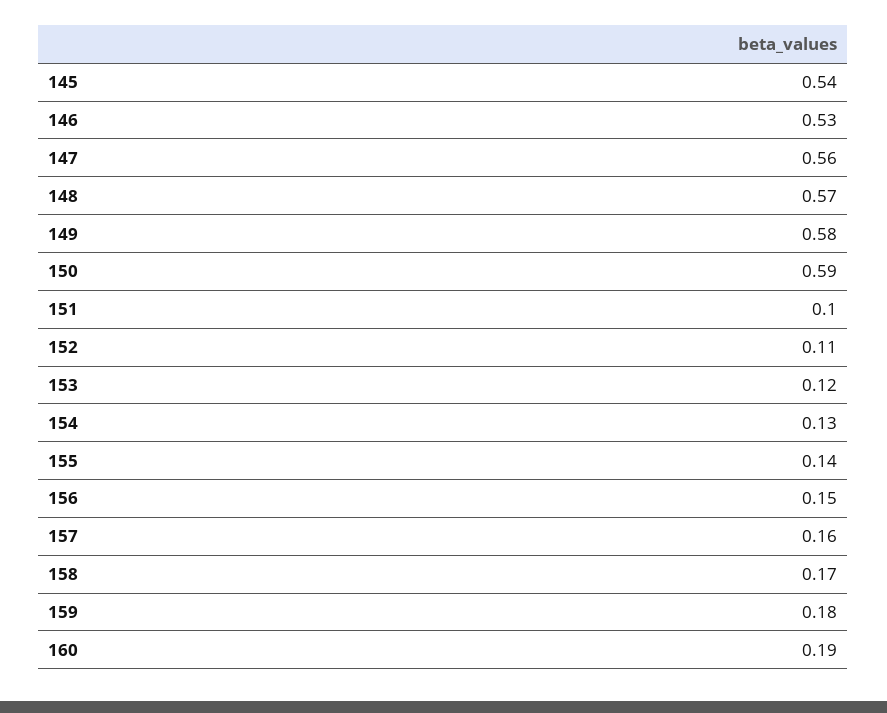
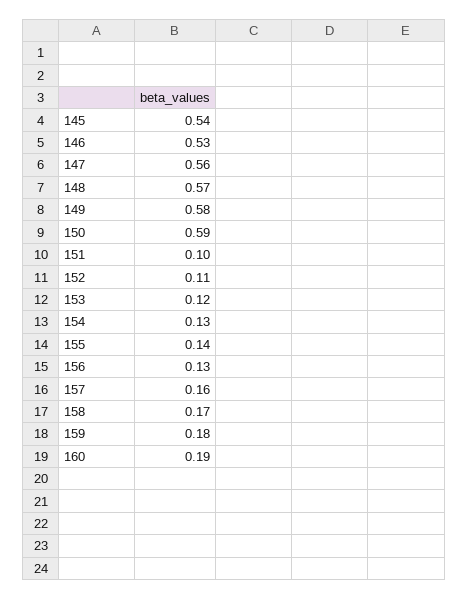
156: 0.15 -> 0.13

